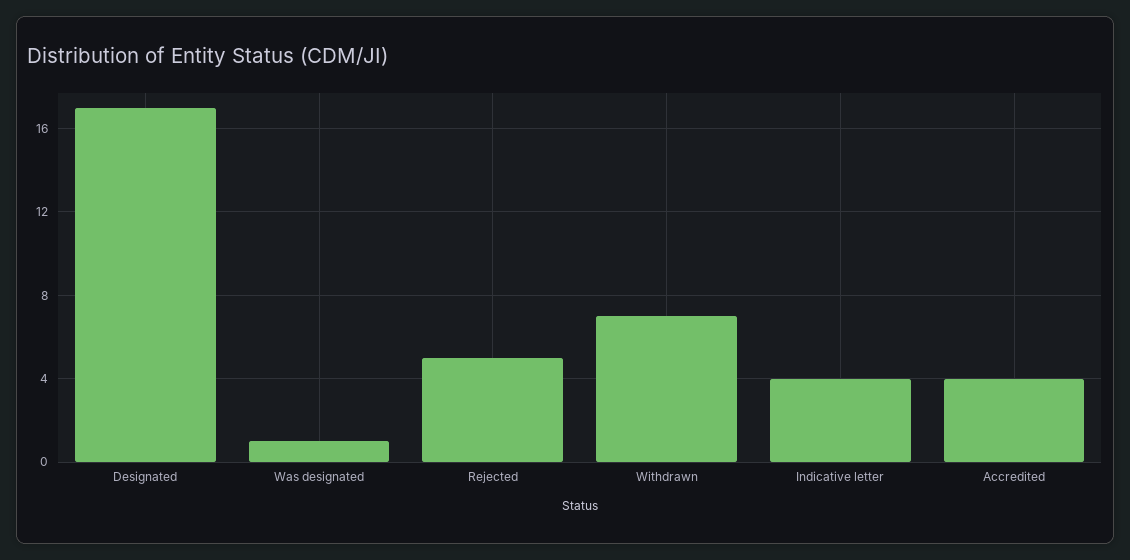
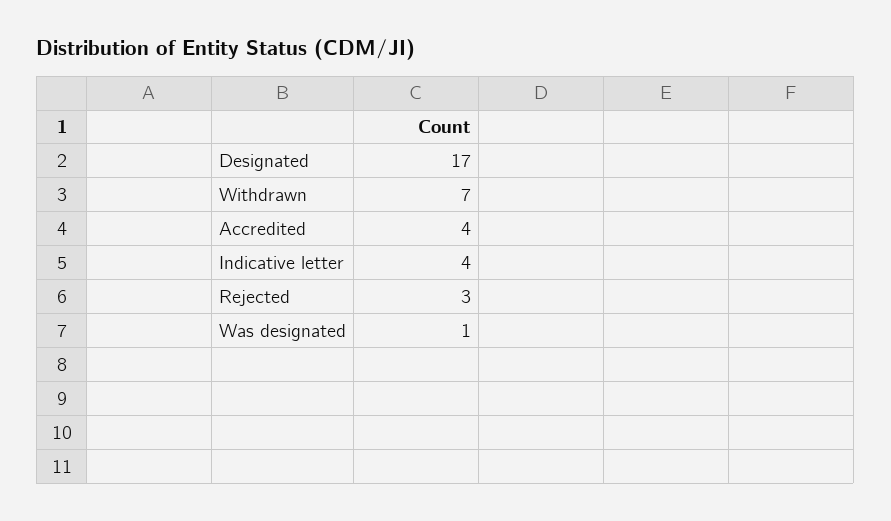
Rejected: 5 -> 3

